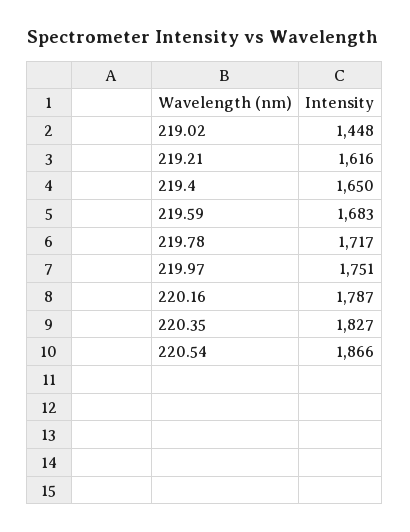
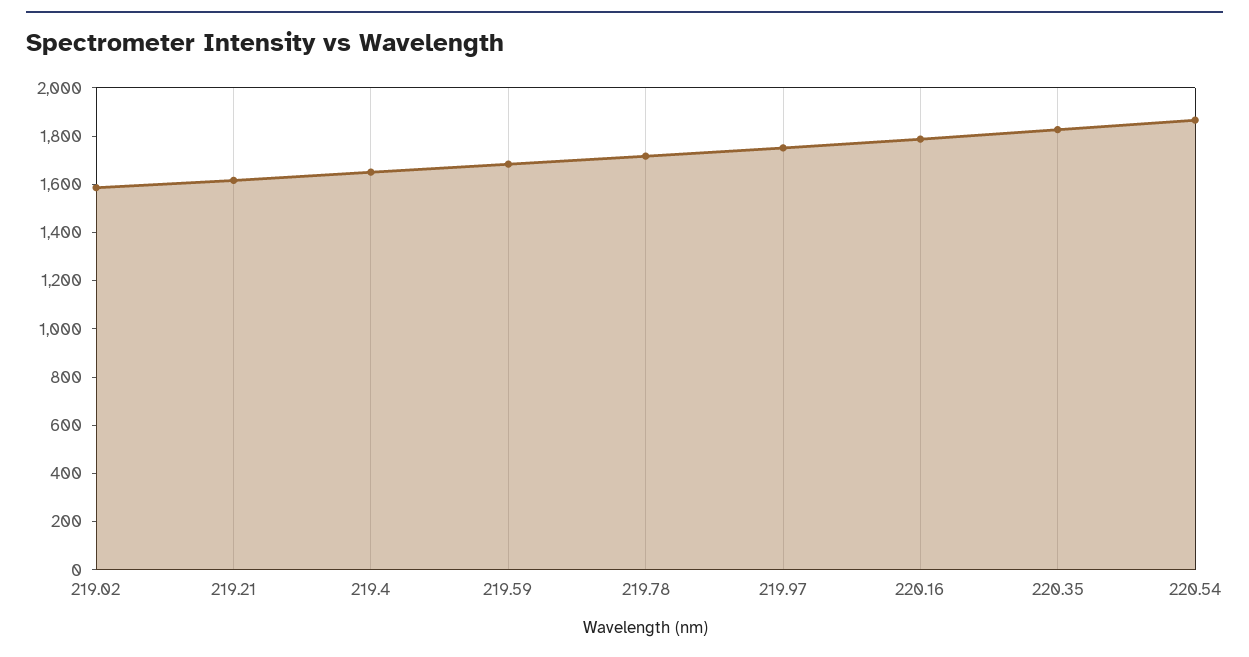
219.02: 1448 -> 1600

